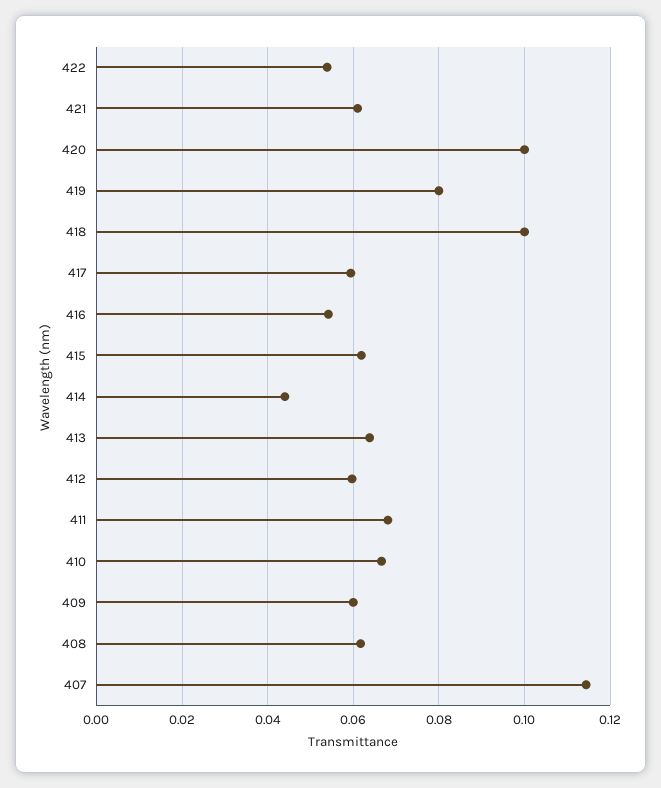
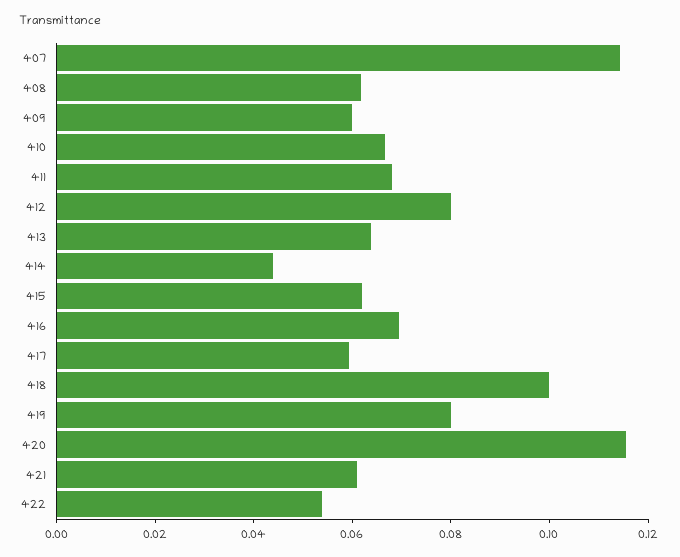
420: 0.1 -> 0.115
416: 0.054 -> 0.07
412: 0.06 -> 0.08

